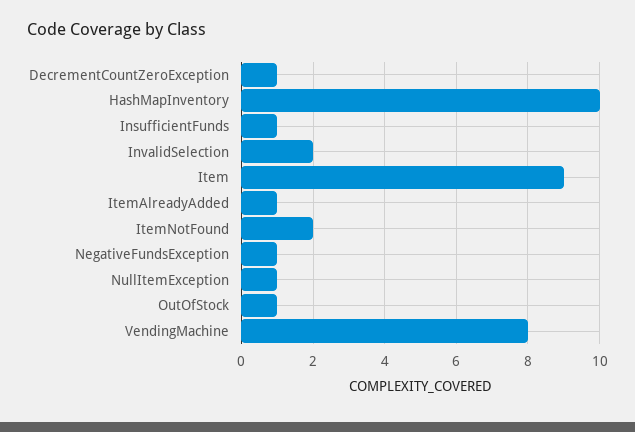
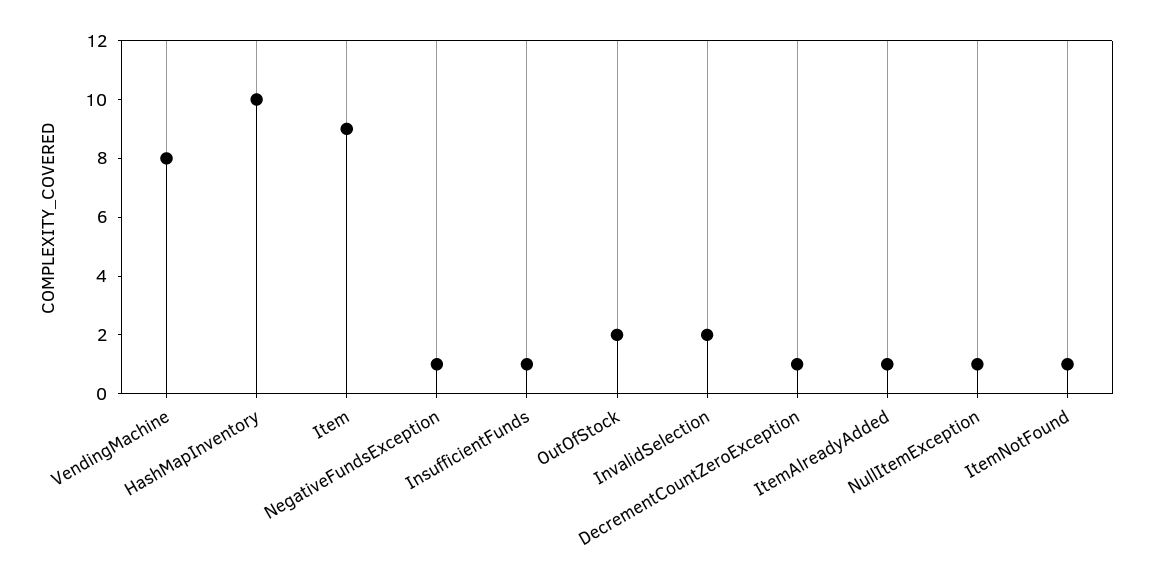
ItemNotFound: 2 -> 1
OutOfStock: 1 -> 2

